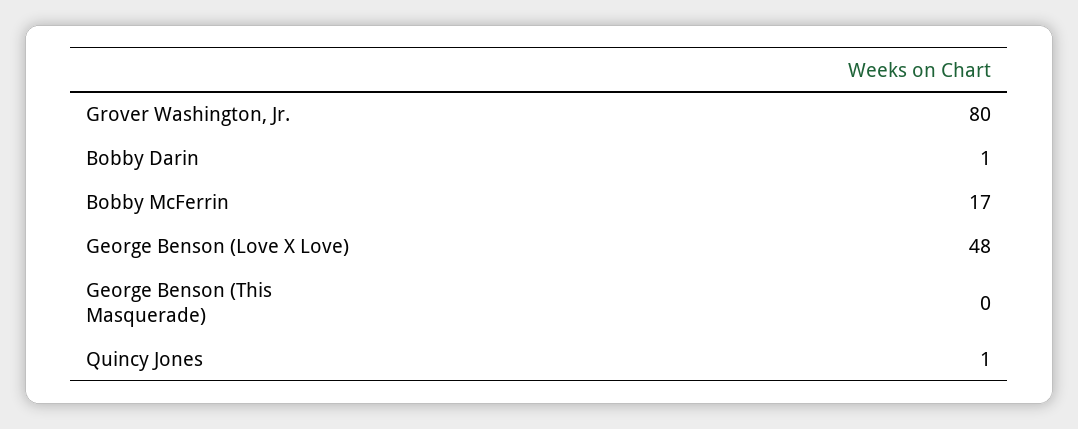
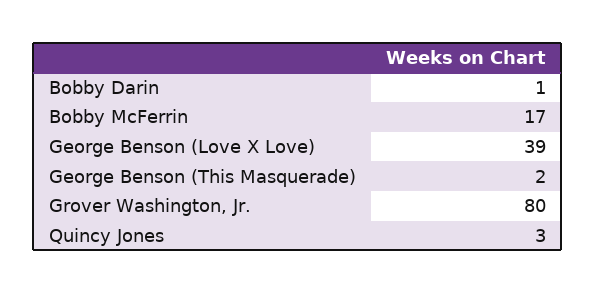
George Benson (Love X Love): 48 -> 39
George Benson (This Masquerade): 0 -> 2
Quincy Jones: 1 -> 3

